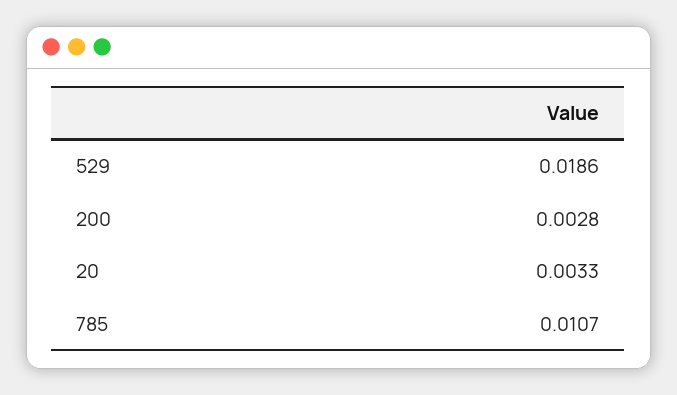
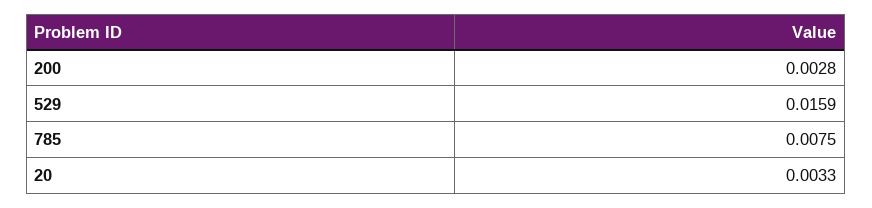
529: 0.0186 -> 0.0159
785: 0.0107 -> 0.0075

